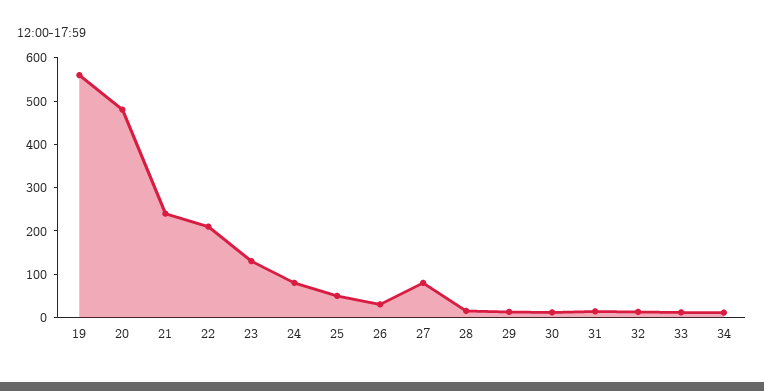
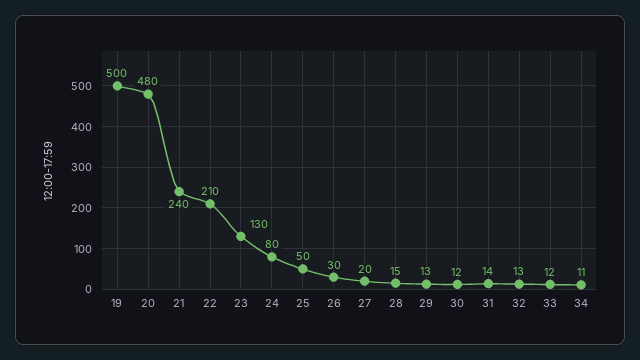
19: 560 -> 500
27: 80 -> 20

